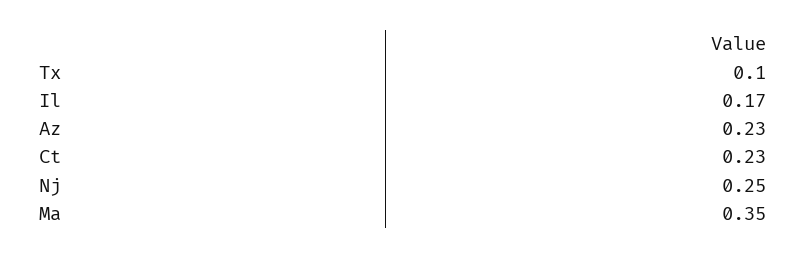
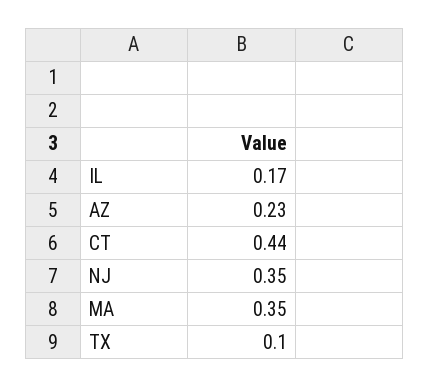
Ct: 0.23 -> 0.44
Nj: 0.25 -> 0.35

